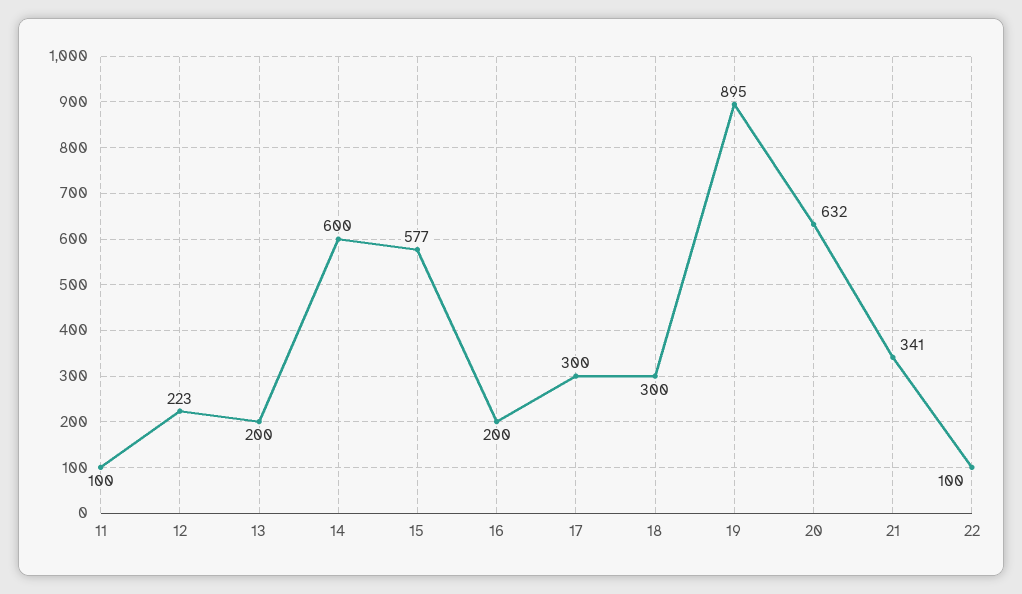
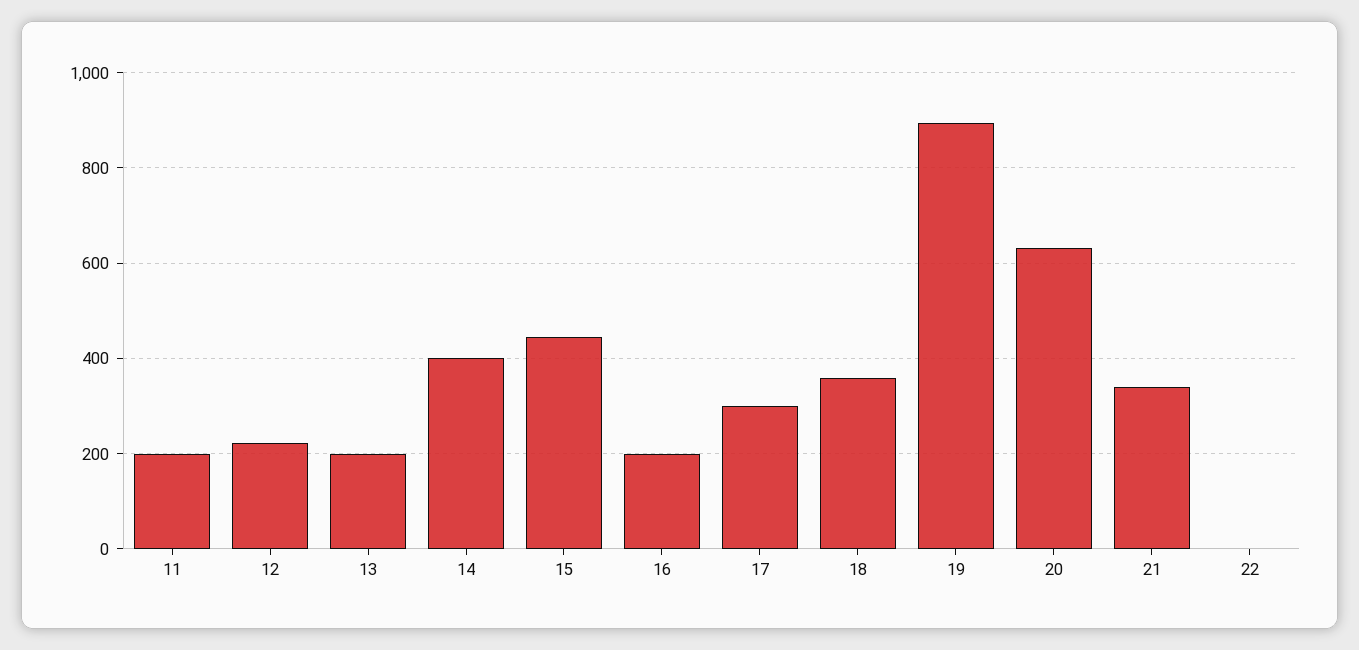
11: 100 -> 200
14: 600 -> 400
15: 577 -> 440
18: 300 -> 360
22: 100 -> 0

